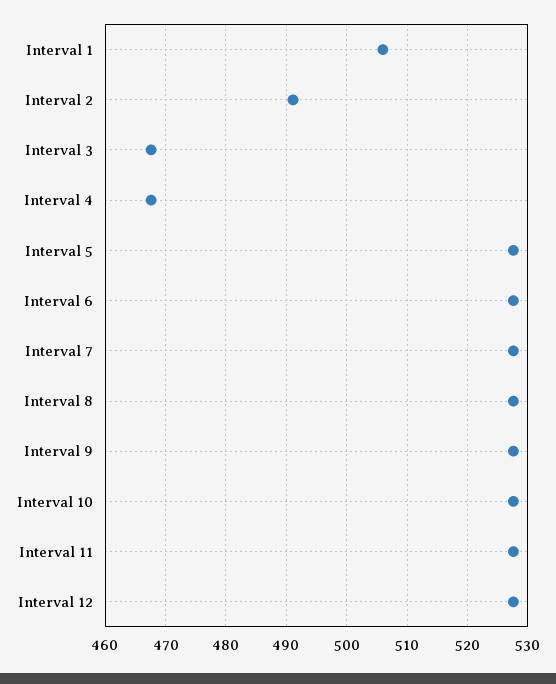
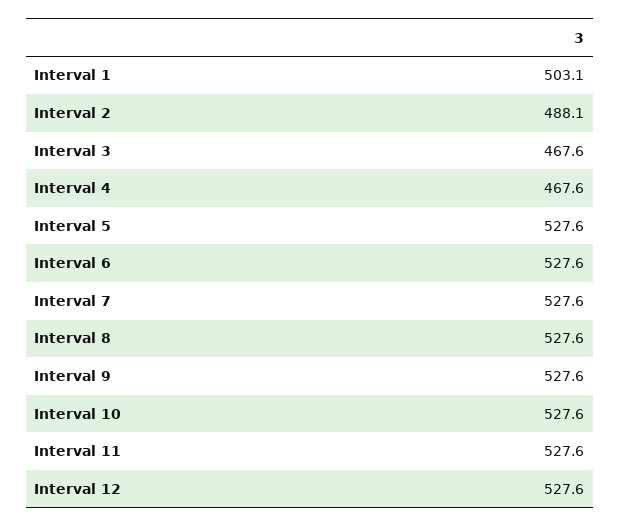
Interval 1: 506 -> 503.1
Interval 2: 491 -> 488.1

